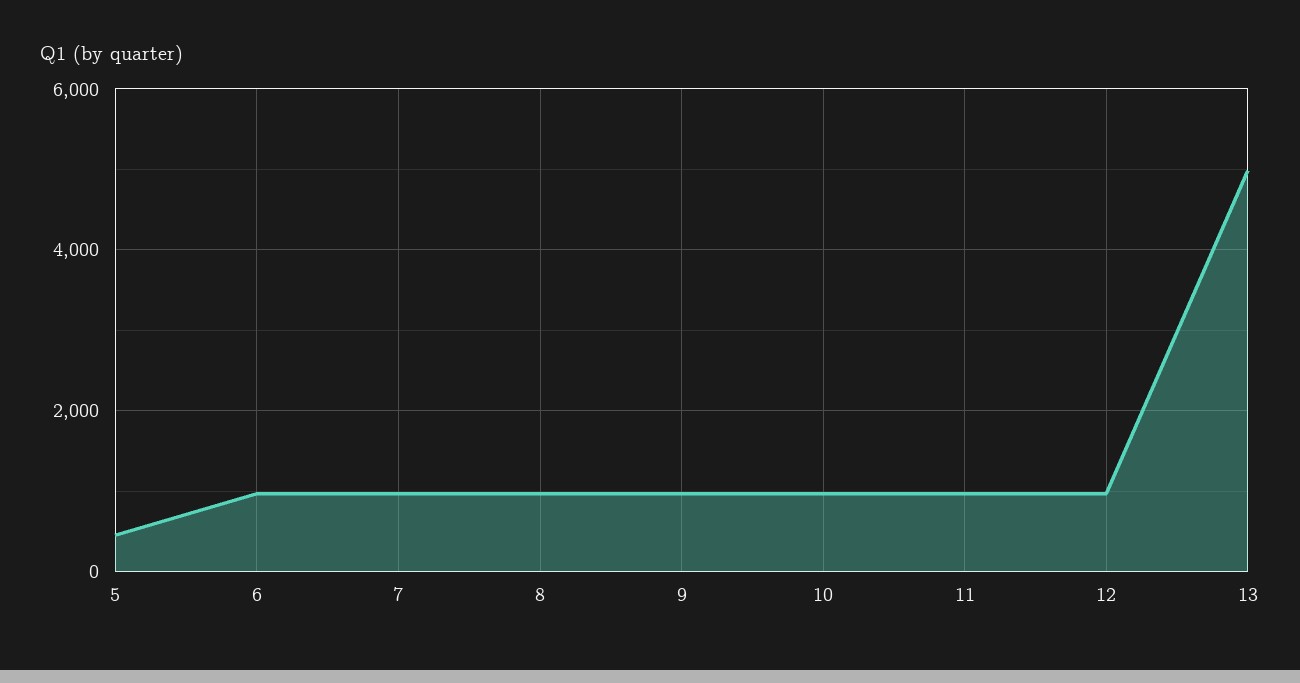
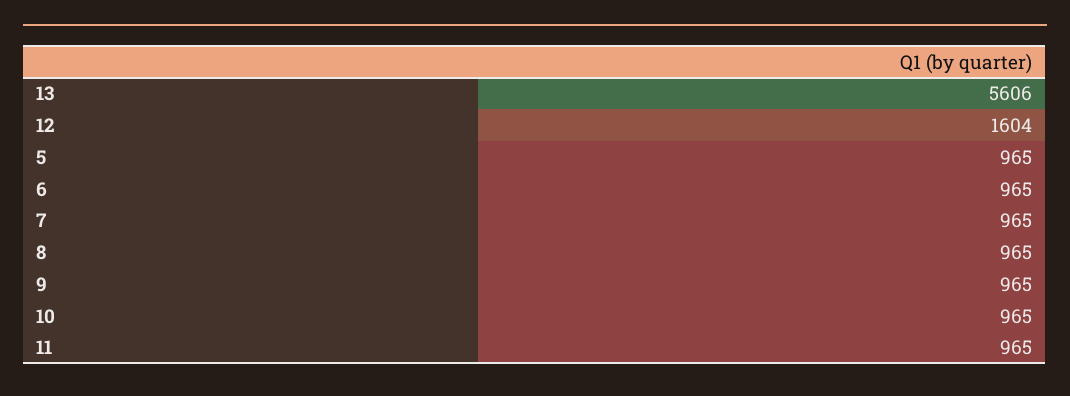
5: 400 -> 965
12: 1000 -> 1604
13: 5000 -> 5606

